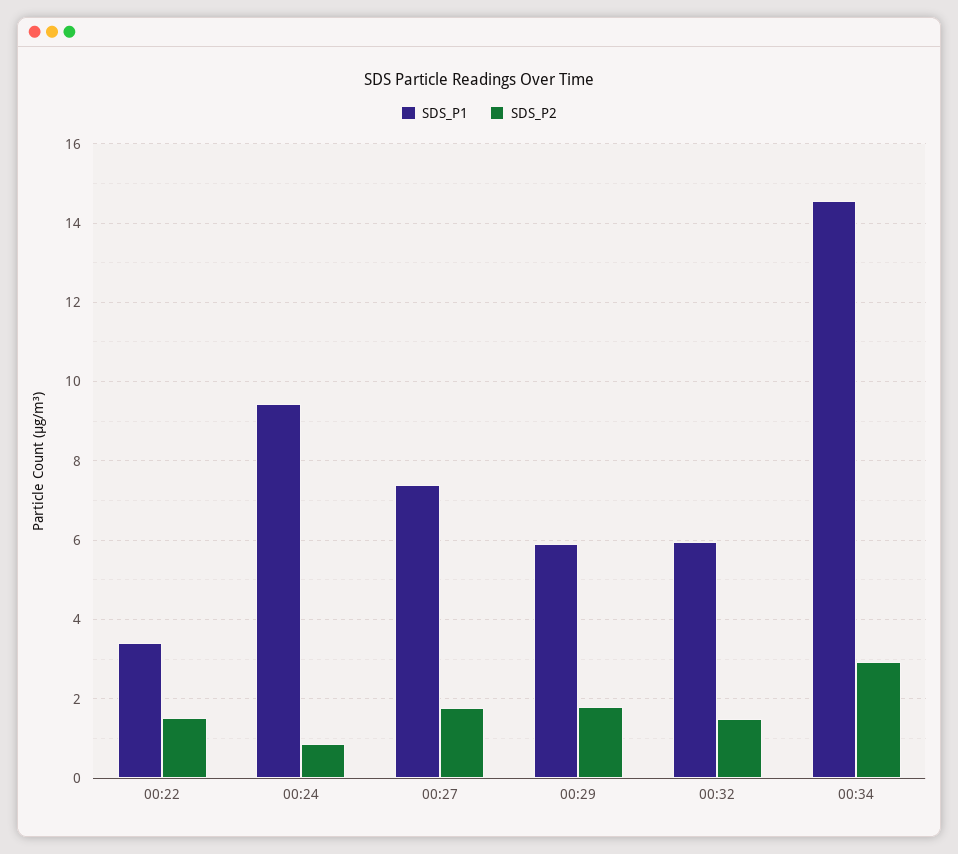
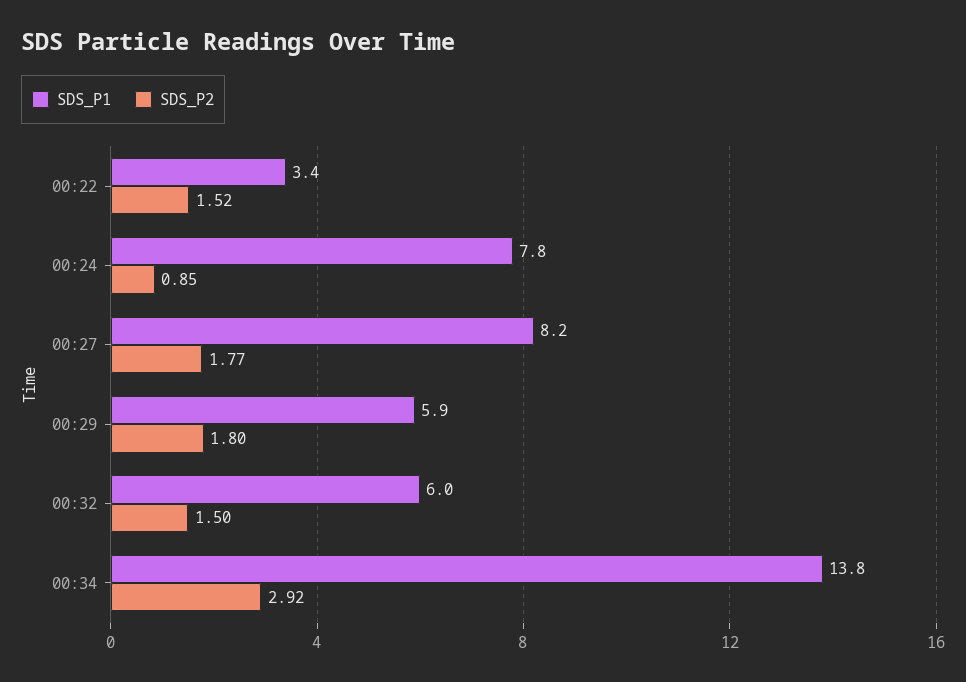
SDS_P1, 00:24: 9.4 -> 7.8
SDS_P1, 00:27: 7.4 -> 8.2
SDS_P1, 00:34: 14.6 -> 13.8

